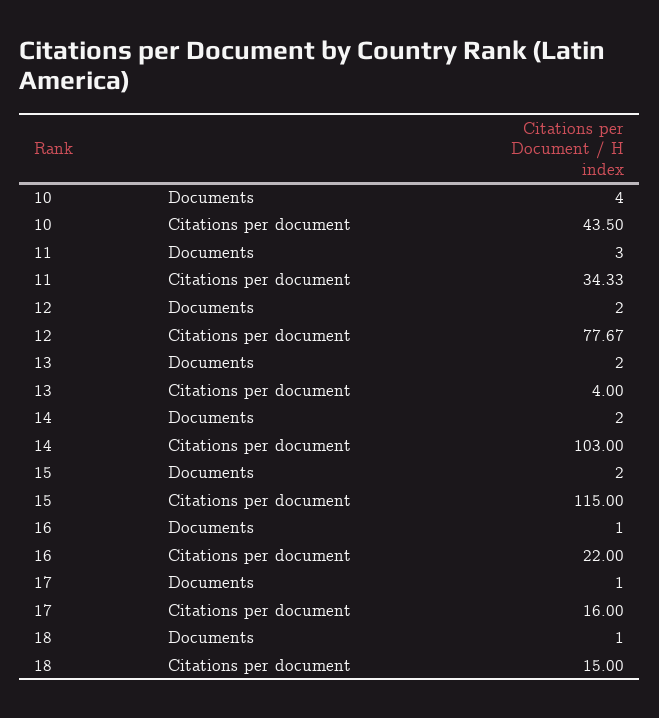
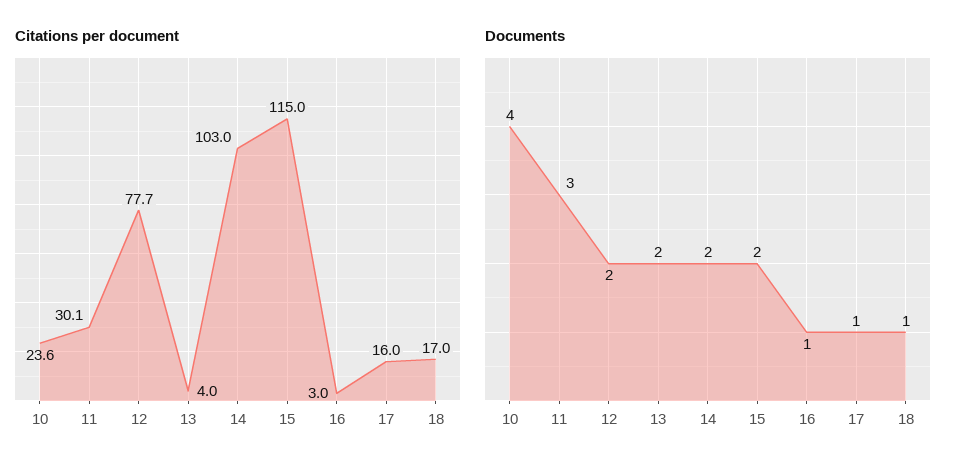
Citations per document, 10: 43.5 -> 23.6
Citations per document, 11: 34.33 -> 30.1
Citations per document, 16: 22 -> 3
Citations per document, 18: 15 -> 17

